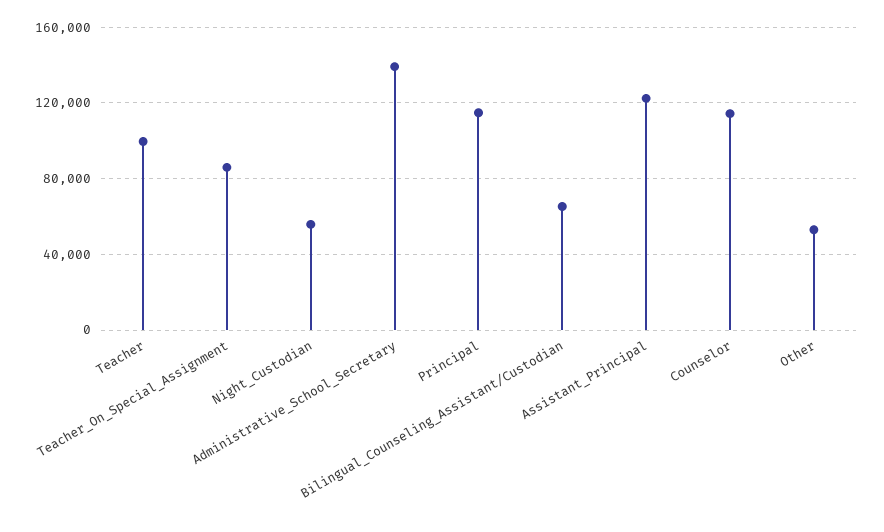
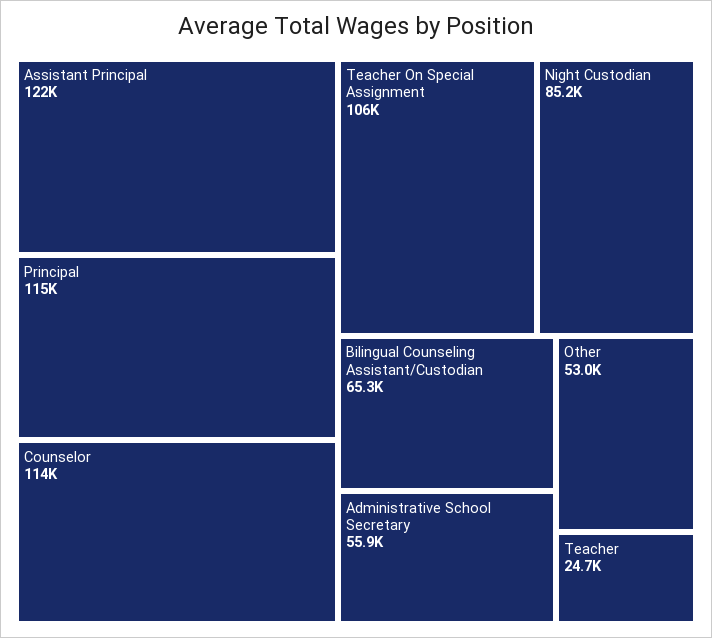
Teacher: 100000 -> 24700
Teacher_On_Special_Assignment: 85000 -> 106000
Night_Custodian: 55000 -> 85200
Administrative_School_Secretary: 140000 -> 55900

